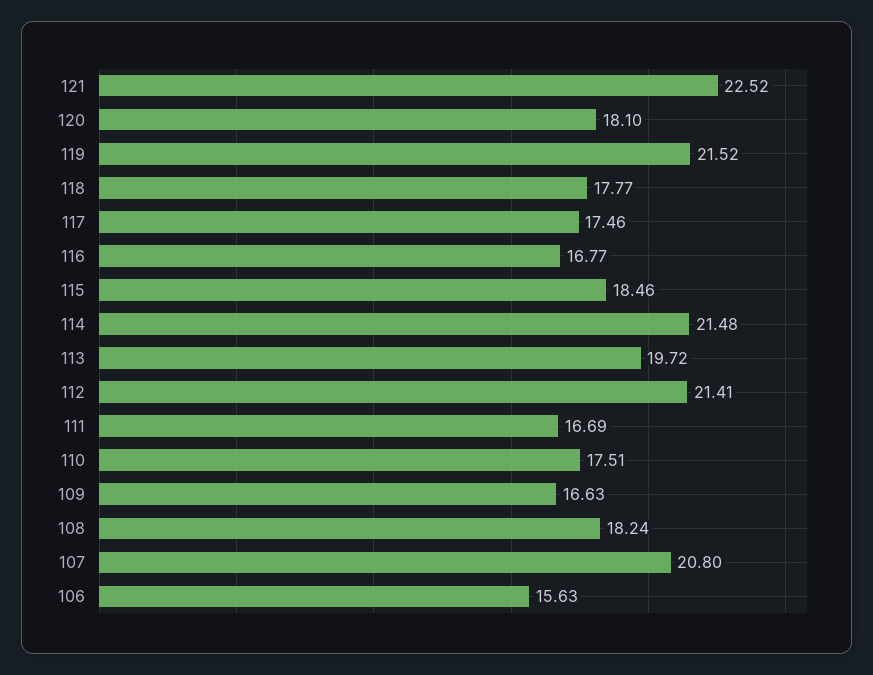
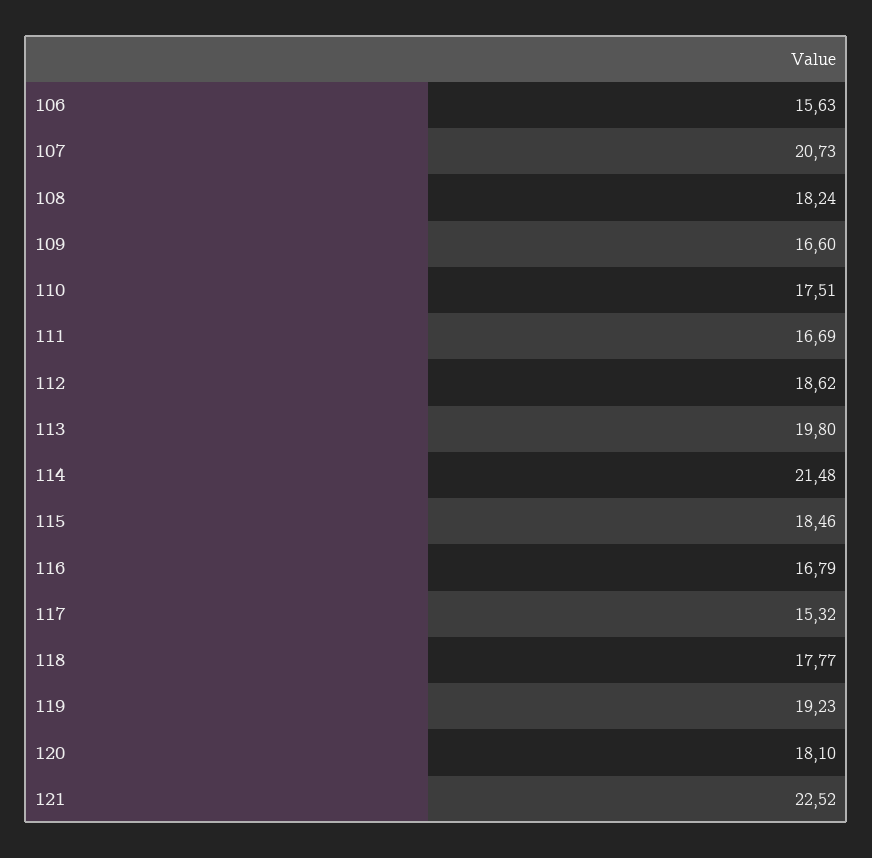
119: 21.52 -> 19.23
117: 17.46 -> 15.32
116: 16.77 -> 16.79
113: 19.72 -> 19.8
112: 21.41 -> 18.62
109: 16.63 -> 16.6
107: 20.8 -> 20.73

